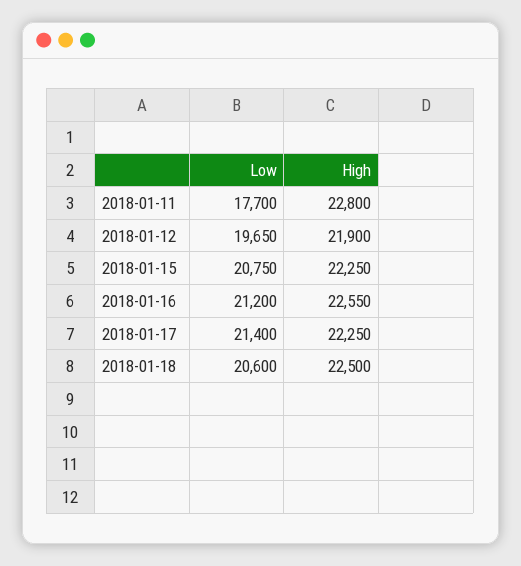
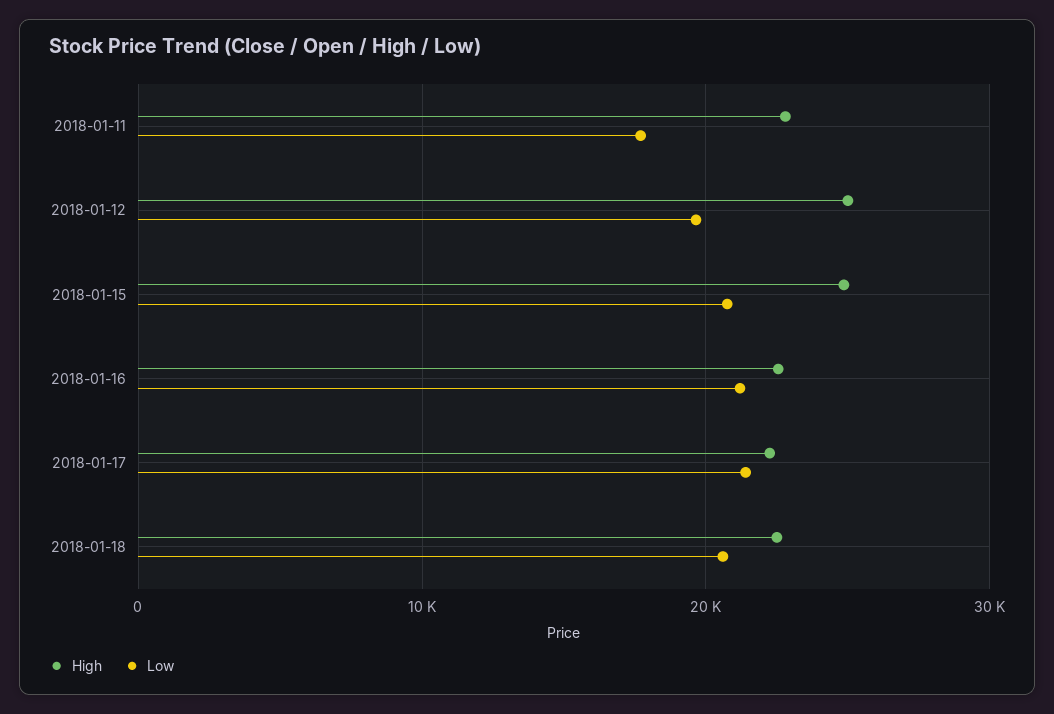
High, 2018-01-12: 21900 -> 25000
High, 2018-01-15: 22250 -> 25000

